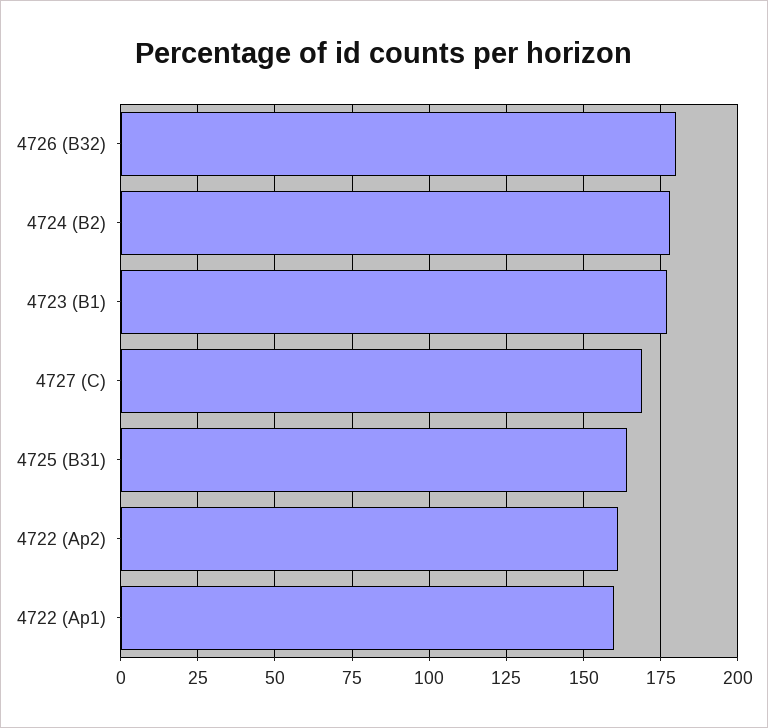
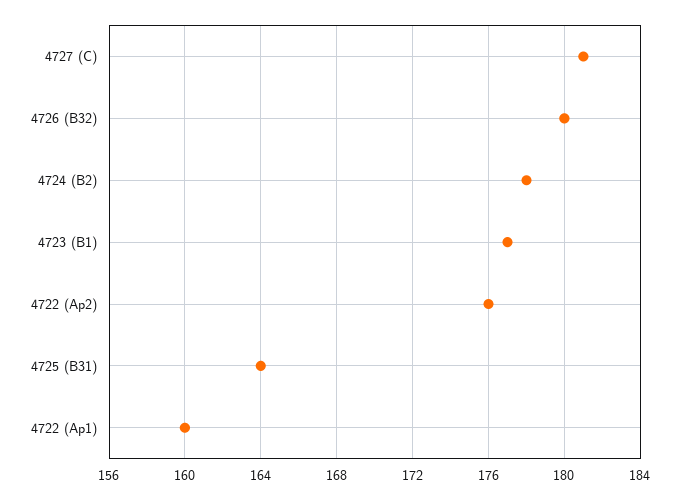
4727 (C): 170 -> 181
4722 (Ap2): 160 -> 176

